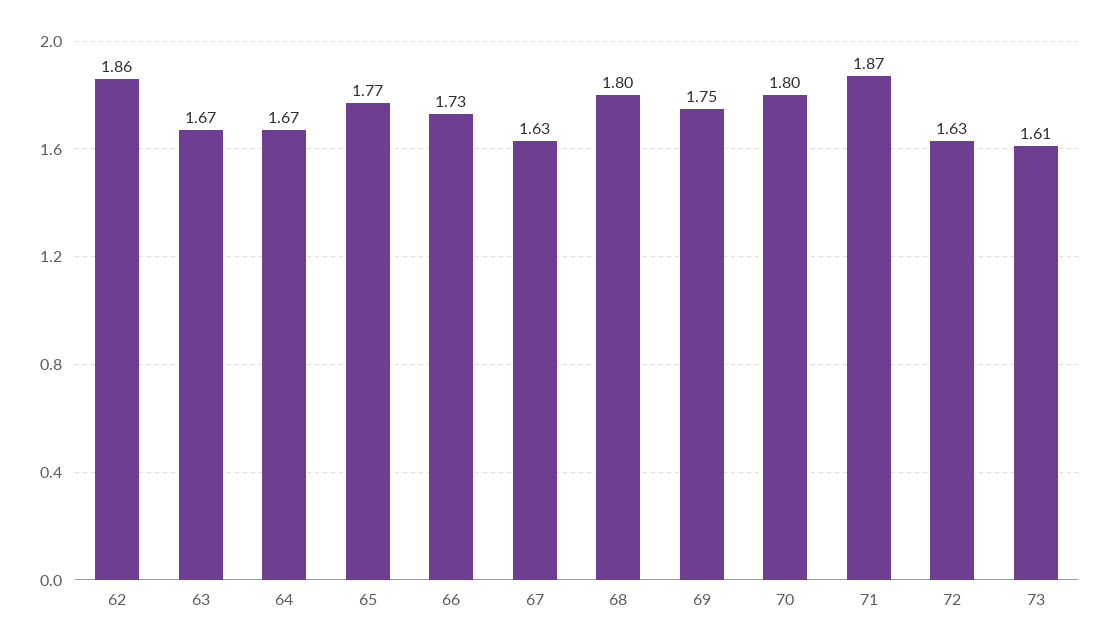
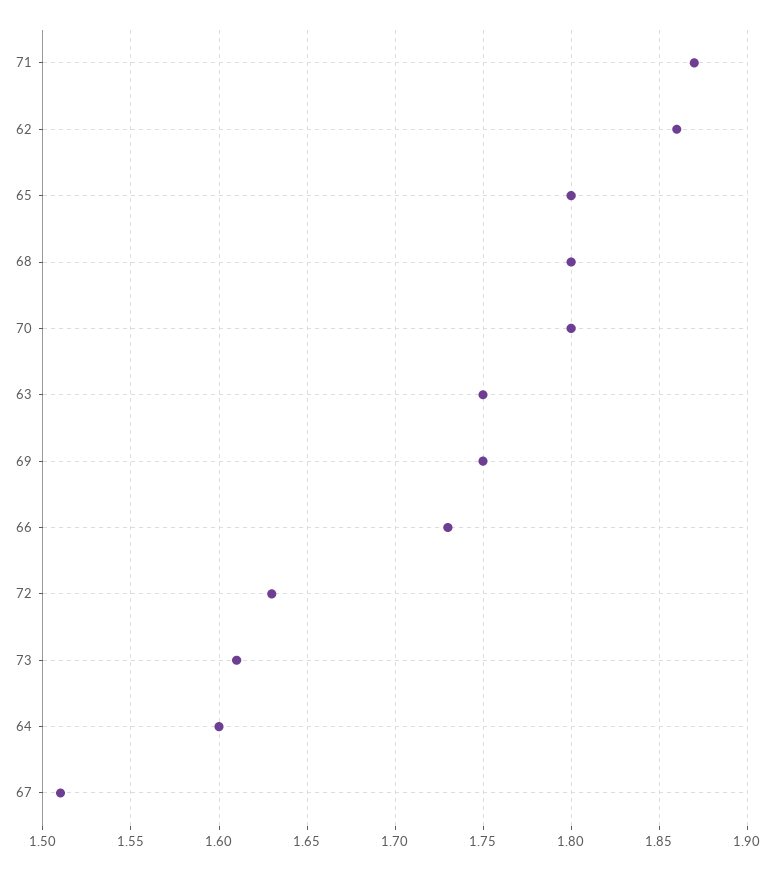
63: 1.67 -> 1.75
64: 1.67 -> 1.6
65: 1.77 -> 1.8
67: 1.63 -> 1.51

